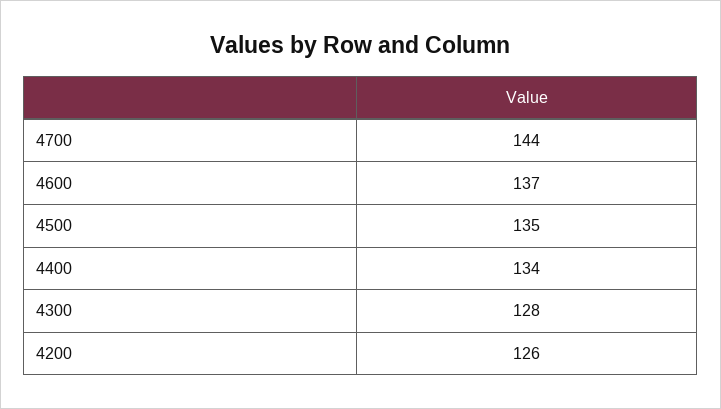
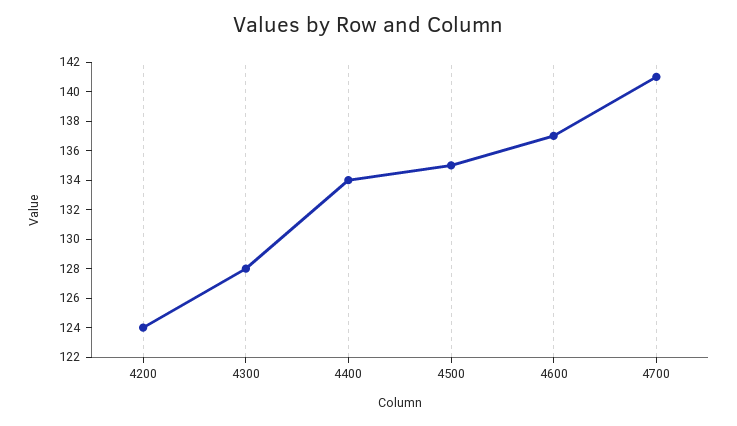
4700: 144 -> 141
4200: 126 -> 124

